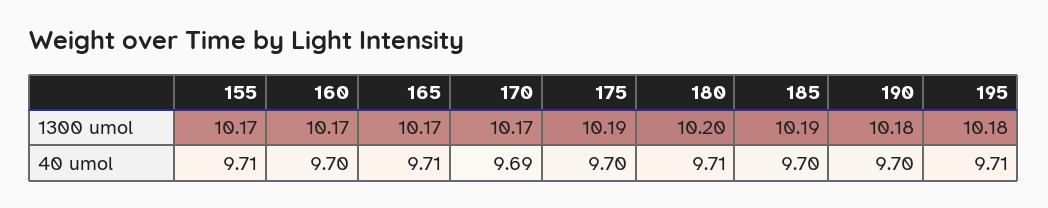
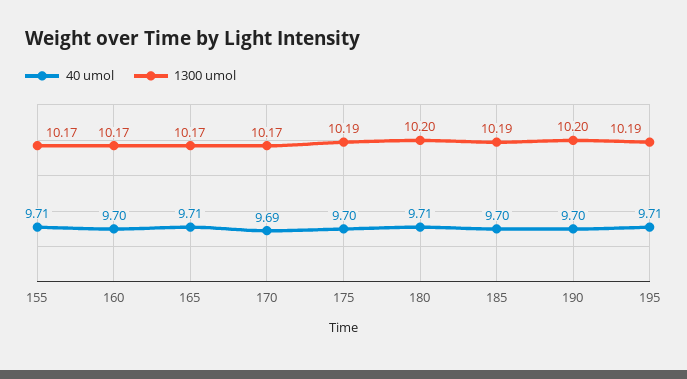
1300 umol, 190: 10.18 -> 10.2
1300 umol, 195: 10.18 -> 10.19

